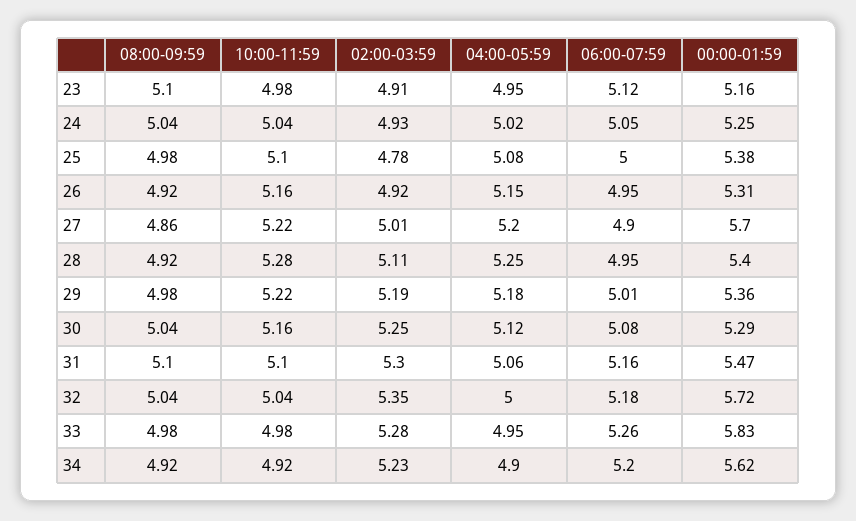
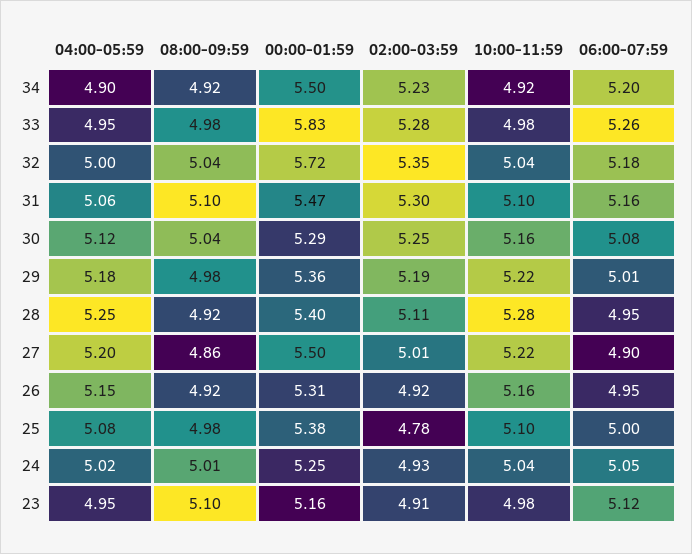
08:00-09:59, 24: 5.04 -> 5.01
00:00-01:59, 27: 5.7 -> 5.5
00:00-01:59, 34: 5.62 -> 5.5

